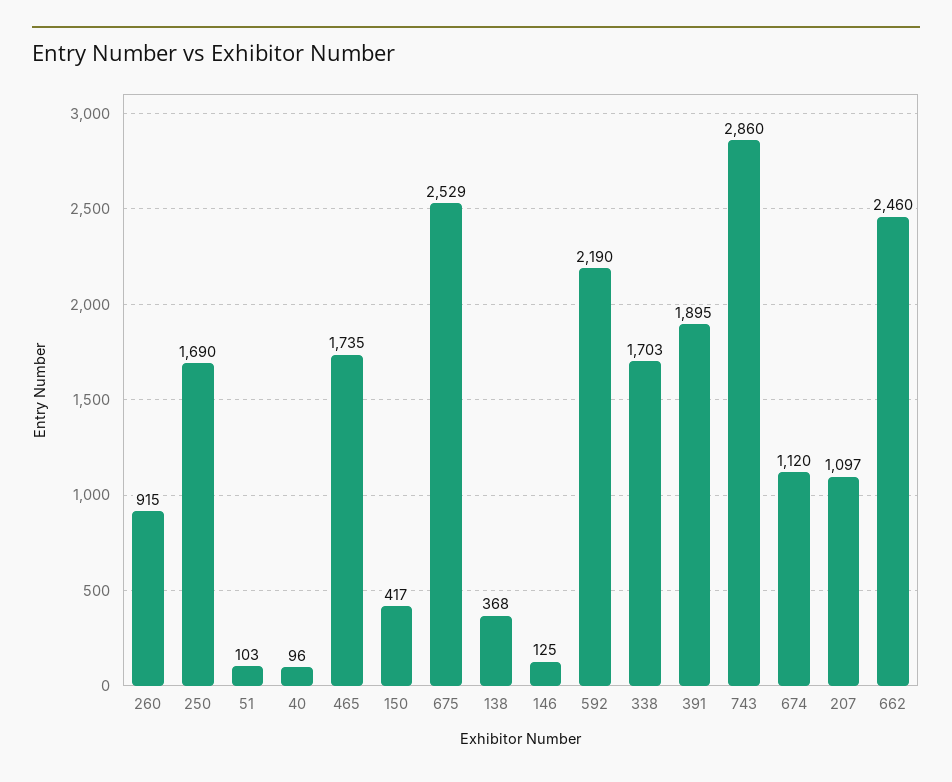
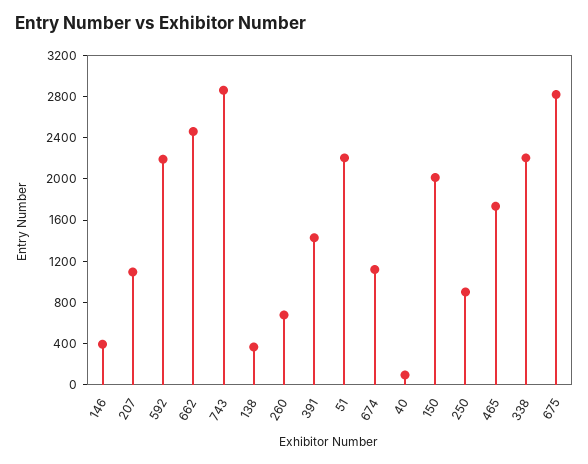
260: 915 -> 700
250: 1690 -> 900
51: 103 -> 2200
150: 417 -> 2000
675: 2529 -> 2800
146: 125 -> 400
338: 1703 -> 2200
391: 1895 -> 1400

